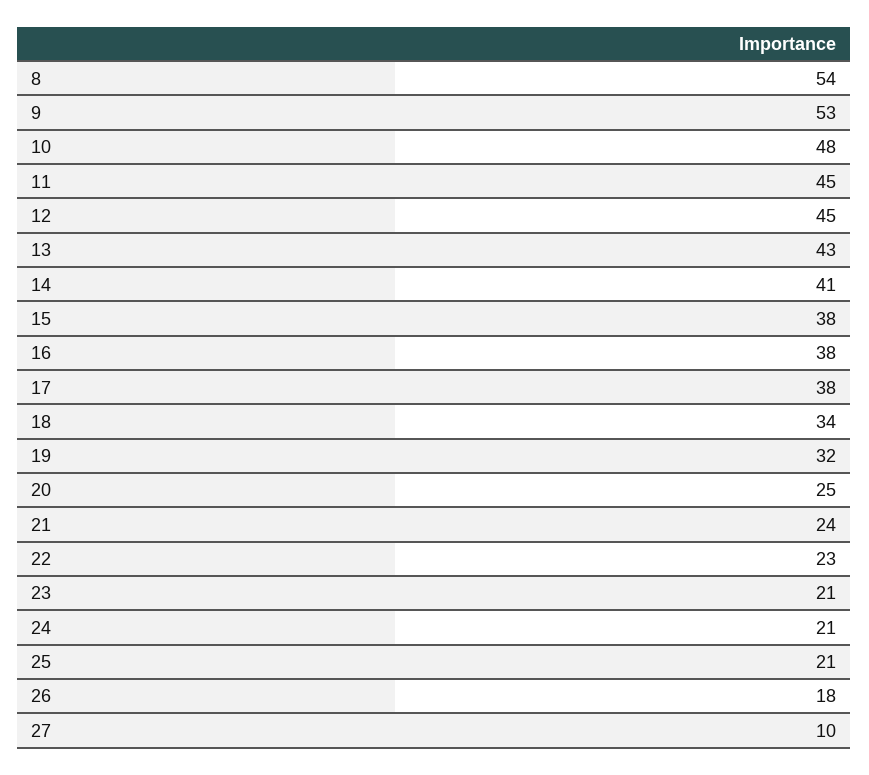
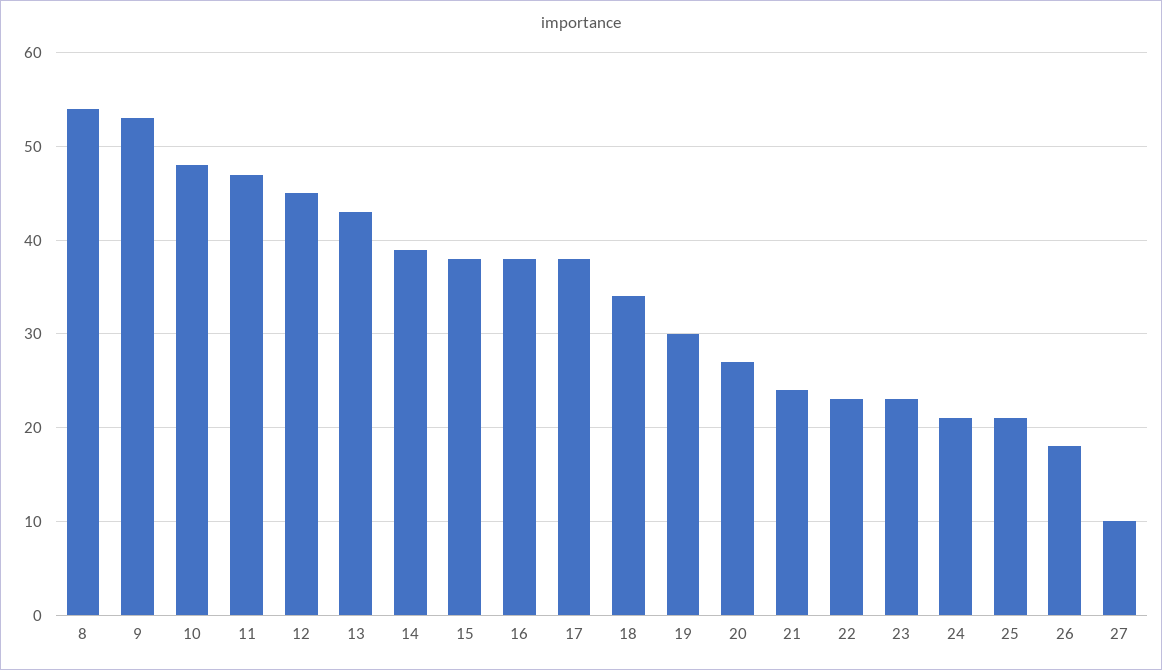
11: 45 -> 47
14: 41 -> 39
19: 32 -> 30
20: 25 -> 27
23: 21 -> 23

